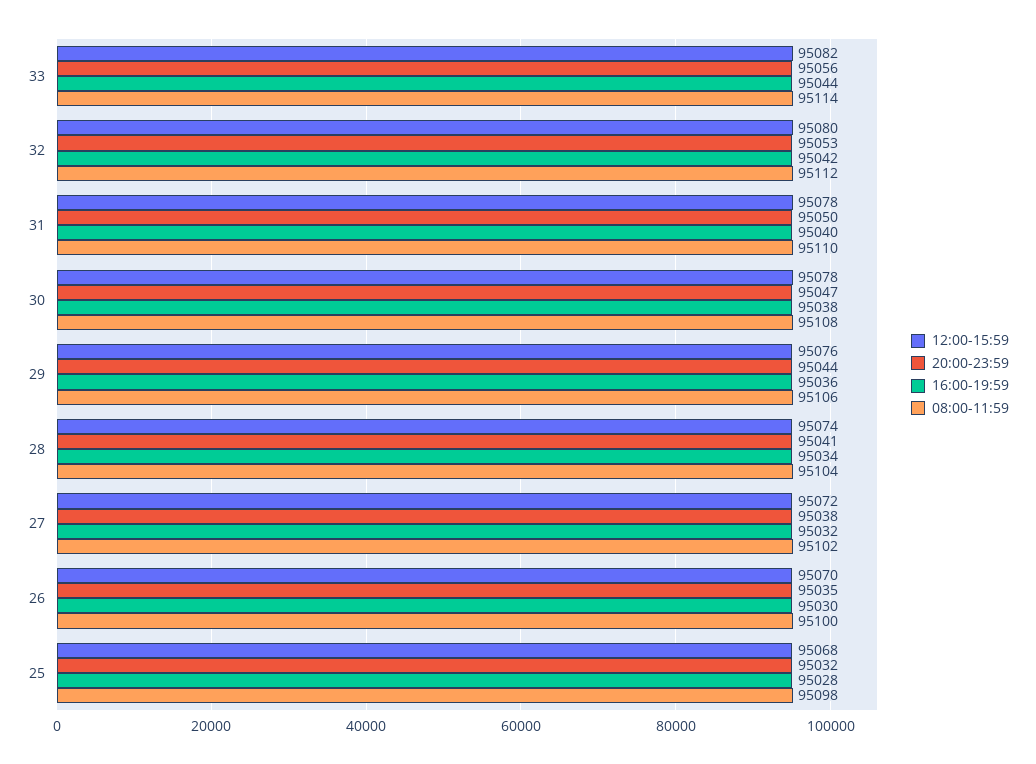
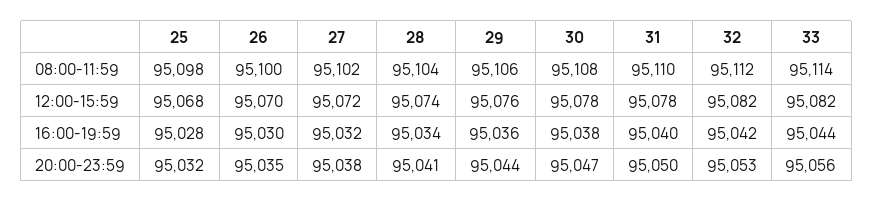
12:00-15:59, 32: 95080 -> 95082

